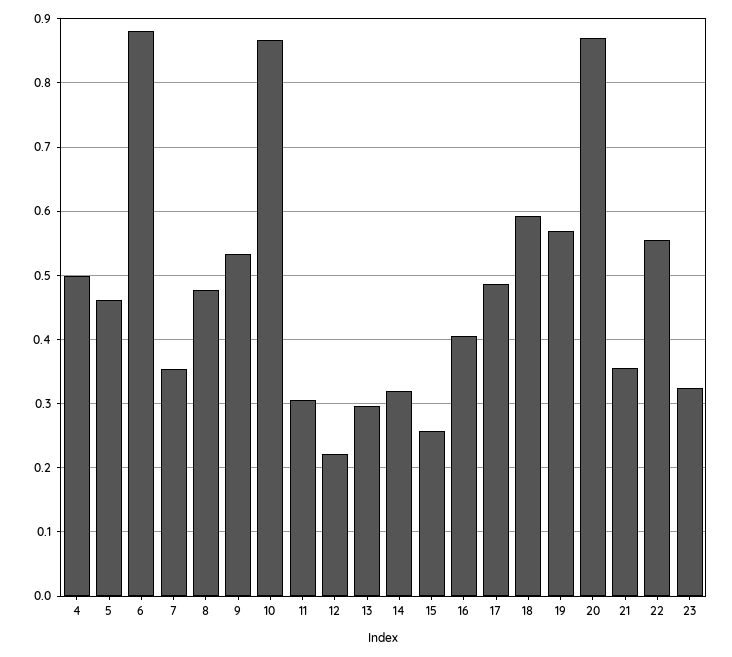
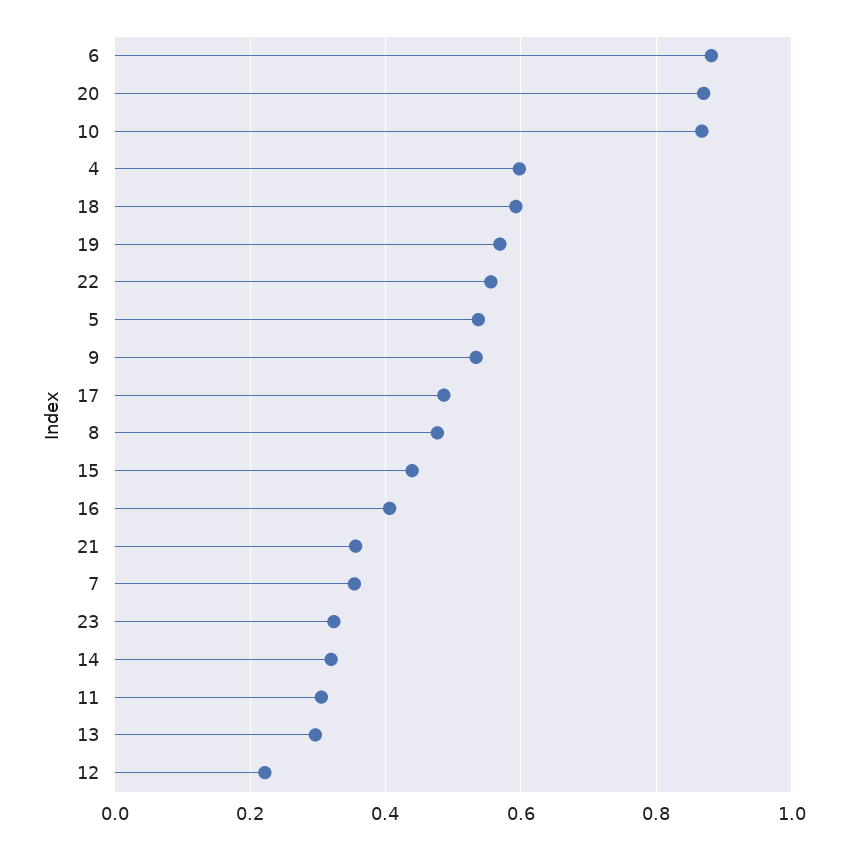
4: 0.5 -> 0.6
5: 0.46 -> 0.54
15: 0.26 -> 0.44

